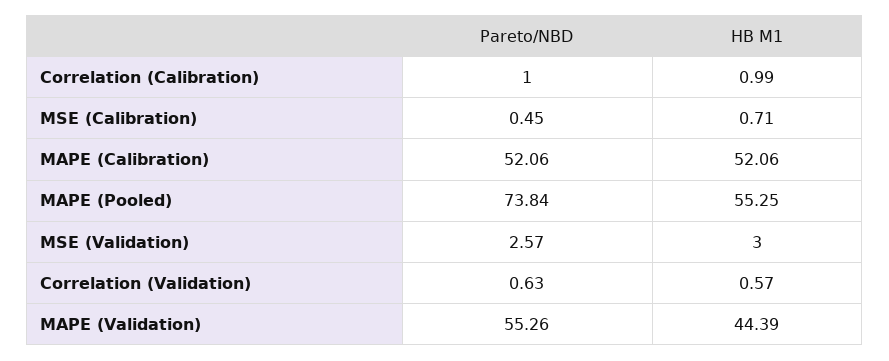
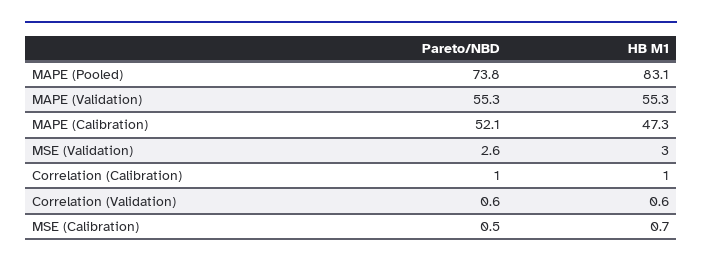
HB M1, MAPE (Calibration): 52.06 -> 47.3
HB M1, MAPE (Pooled): 55.25 -> 83.1
HB M1, MAPE (Validation): 44.39 -> 55.3

